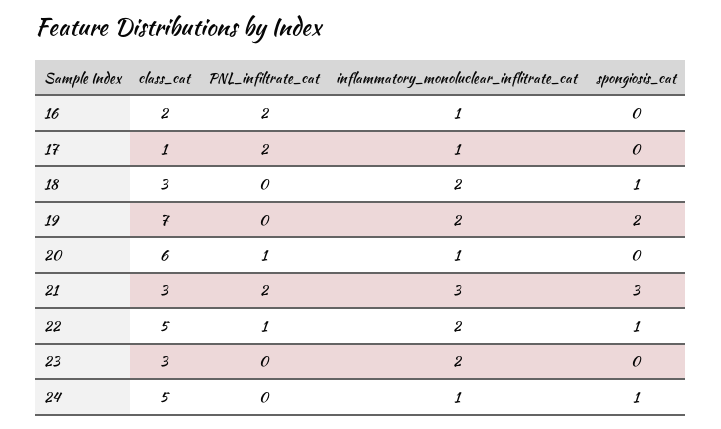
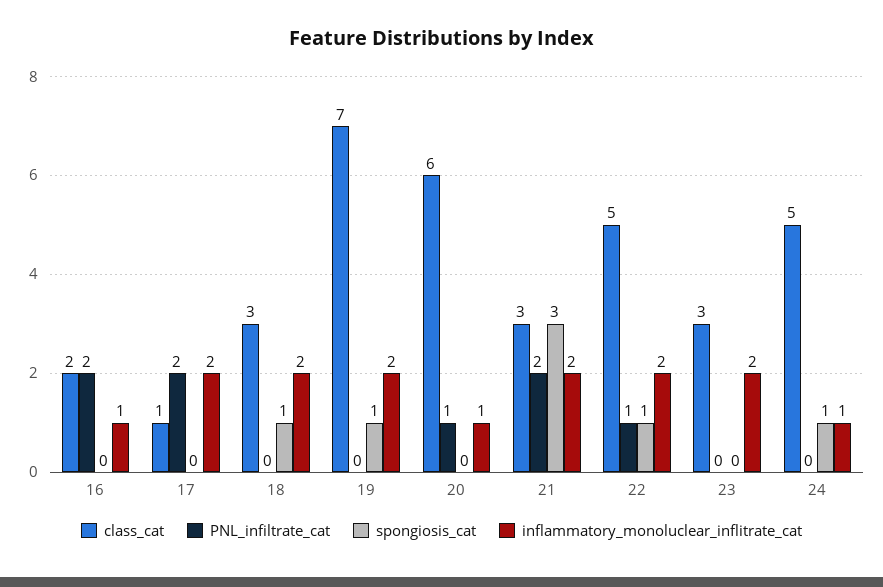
inflammatory_monoluclear_inflitrate_cat, 17: 1 -> 2
spongiosis_cat, 19: 2 -> 1
inflammatory_monoluclear_inflitrate_cat, 21: 3 -> 2

